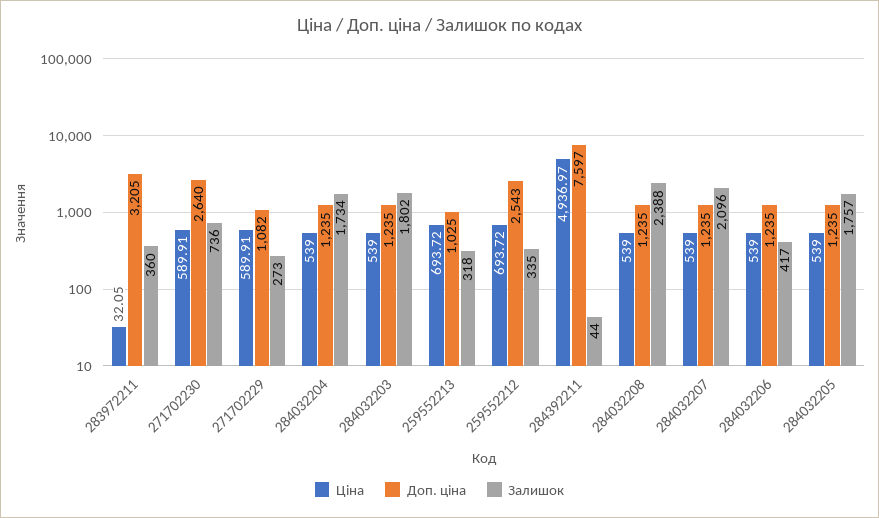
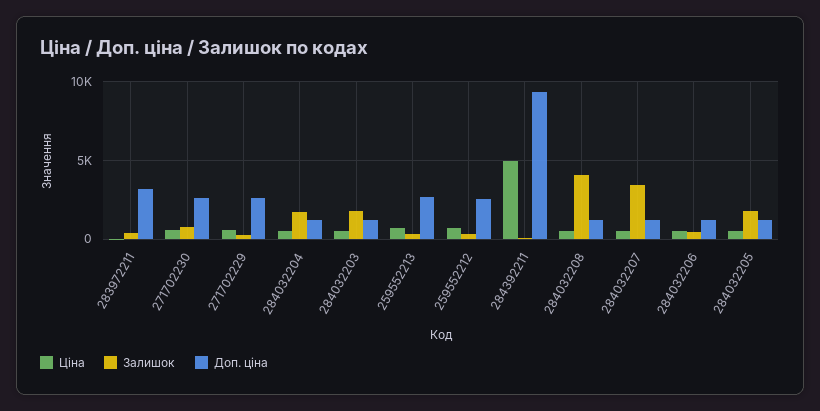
Доп. ціна, 271702229: 1082 -> 2500
Доп. ціна, 259552213: 1025 -> 2500
Доп. ціна, 284392211: 7597 -> 9500
Залишок, 284032208: 2388 -> 4000
Залишок, 284032207: 2096 -> 3500

